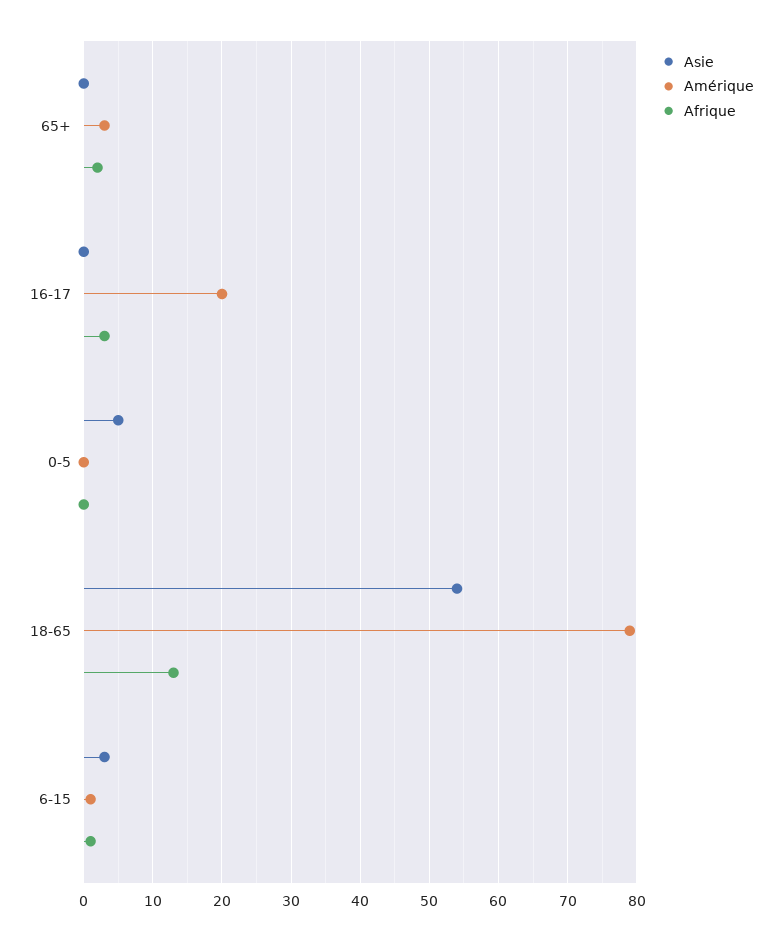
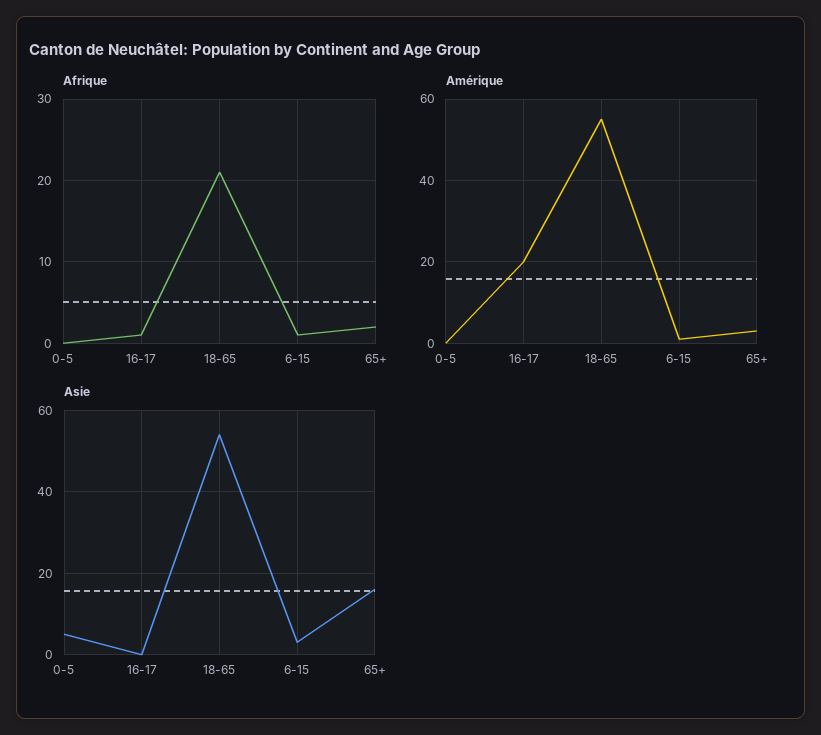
Asie, 65+: 0 -> 15
Afrique, 16-17: 3 -> 1
Amérique, 18-65: 79 -> 55
Afrique, 18-65: 13 -> 21

